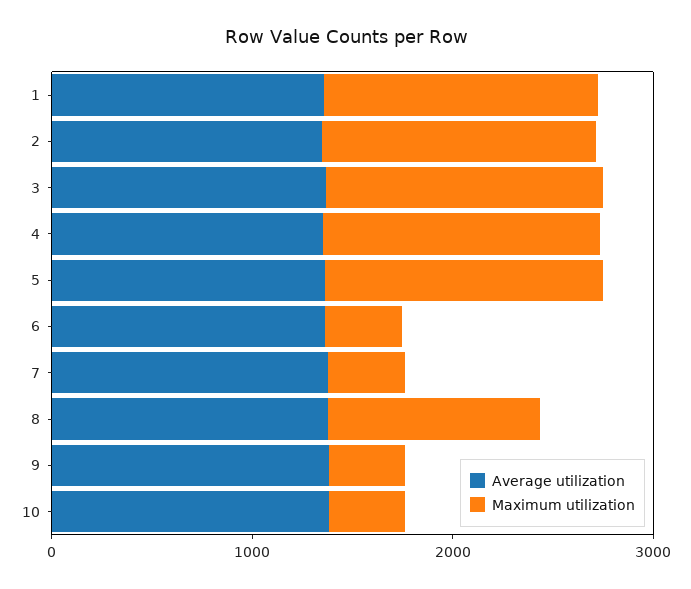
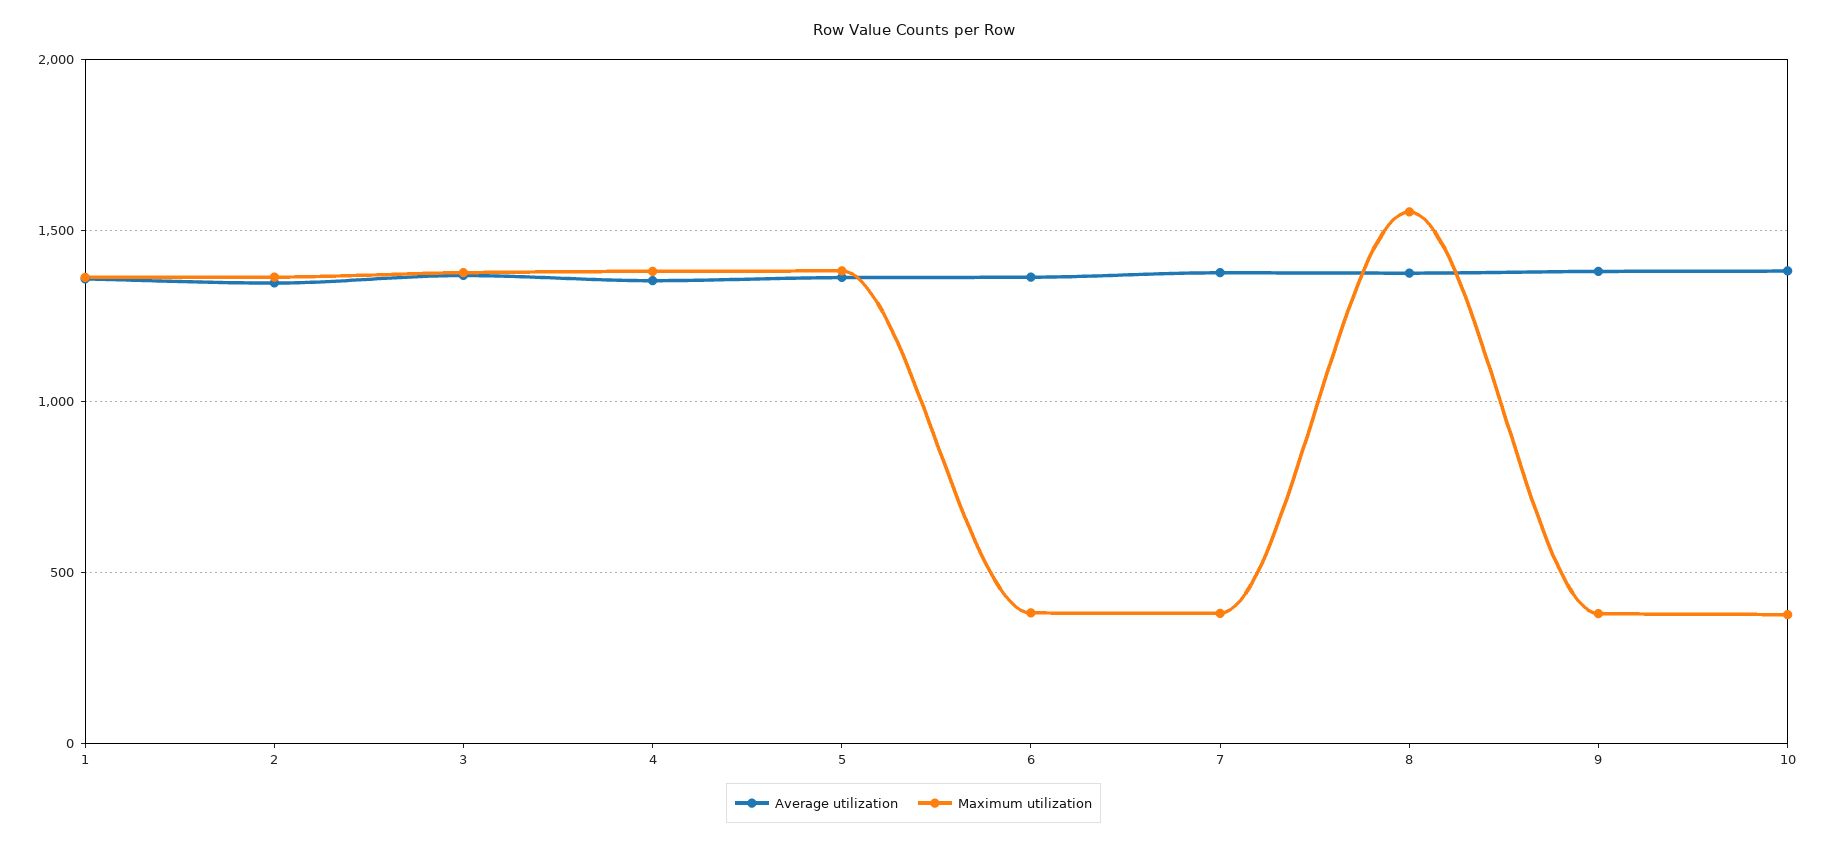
Maximum utilization, 8: 1000 -> 1550

